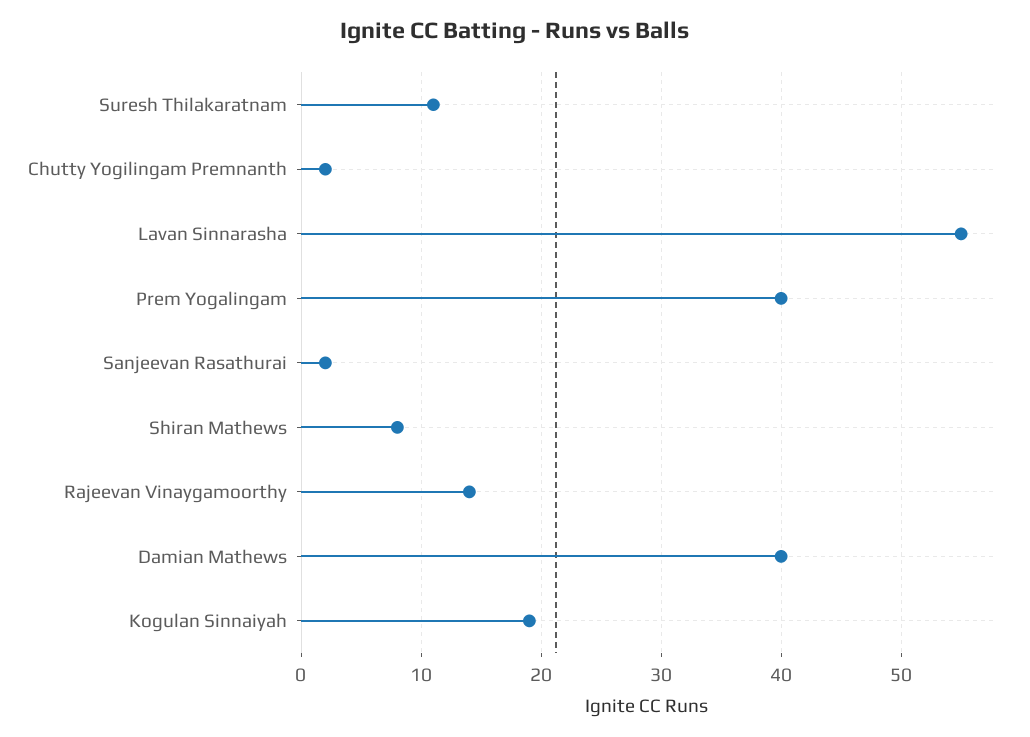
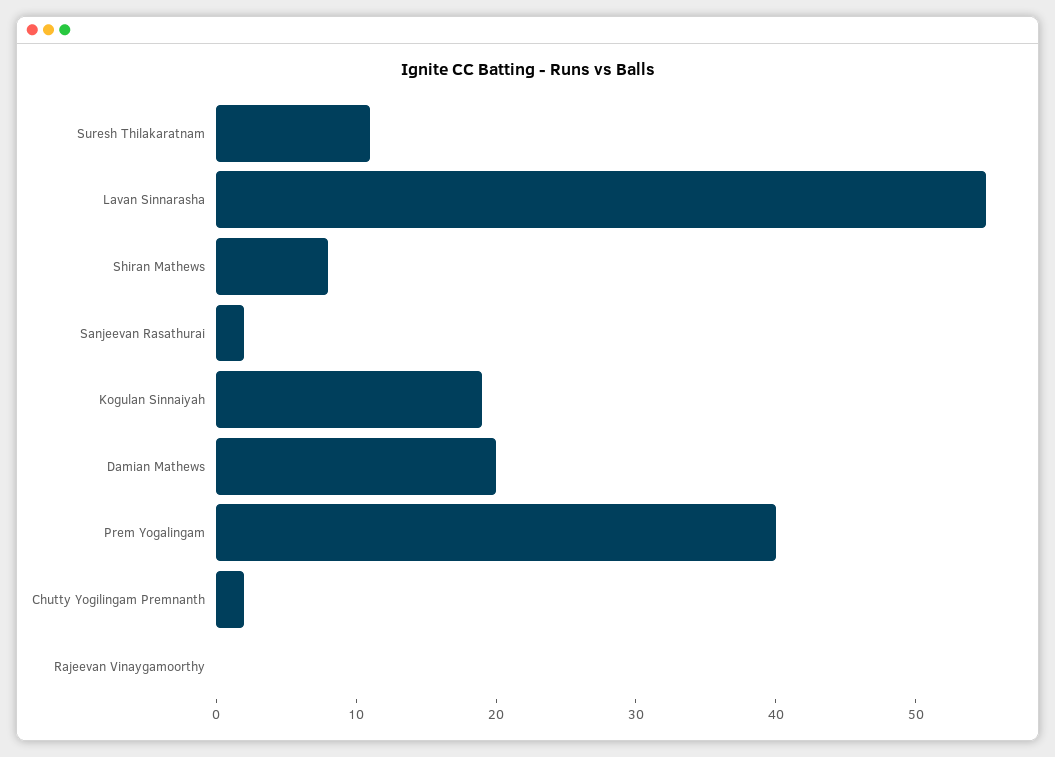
Rajeevan Vinaygamoorthy: 14 -> 0
Damian Mathews: 40 -> 20

